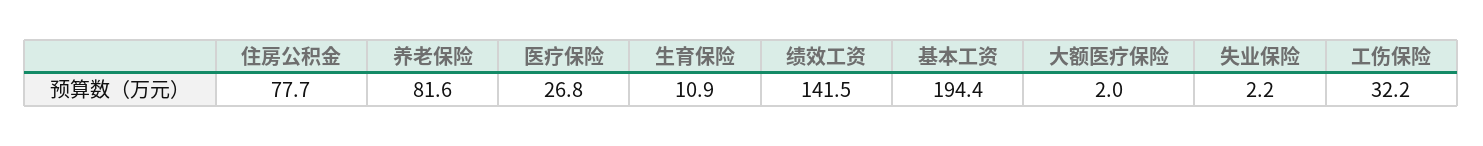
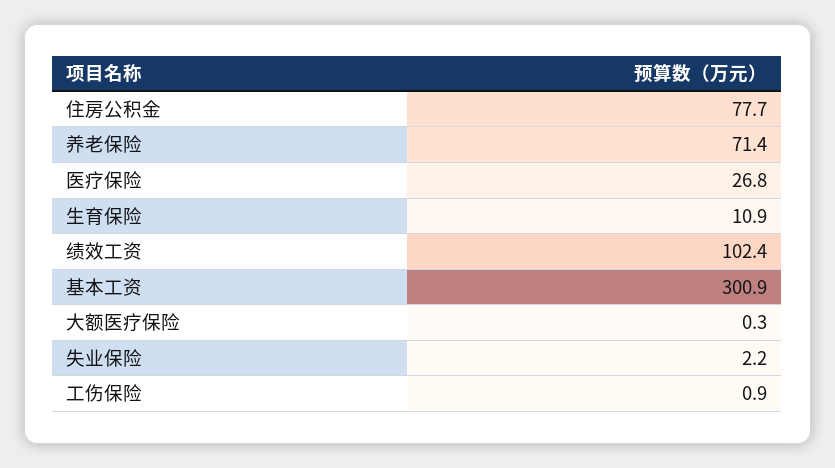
养老保险: 81.6 -> 71.4
绩效工资: 141.5 -> 102.4
基本工资: 194.4 -> 300.9
大额医疗保险: 2 -> 0.3
工伤保险: 32.2 -> 0.9

